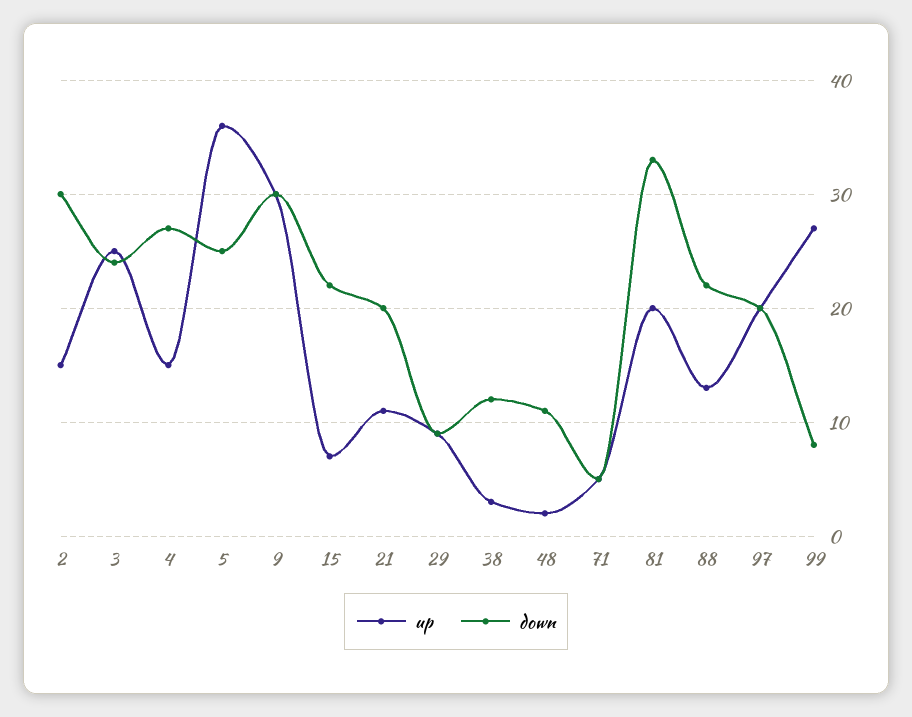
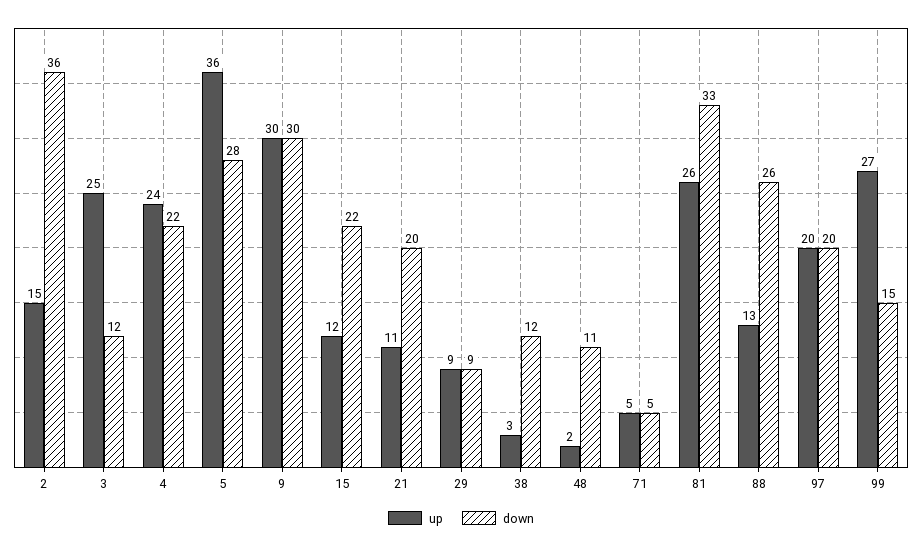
down, 2: 30 -> 36
down, 3: 24 -> 12
up, 4: 15 -> 24
down, 4: 27 -> 22
down, 5: 25 -> 28
up, 15: 7 -> 12
up, 81: 20 -> 26
down, 88: 22 -> 26
down, 99: 8 -> 15

